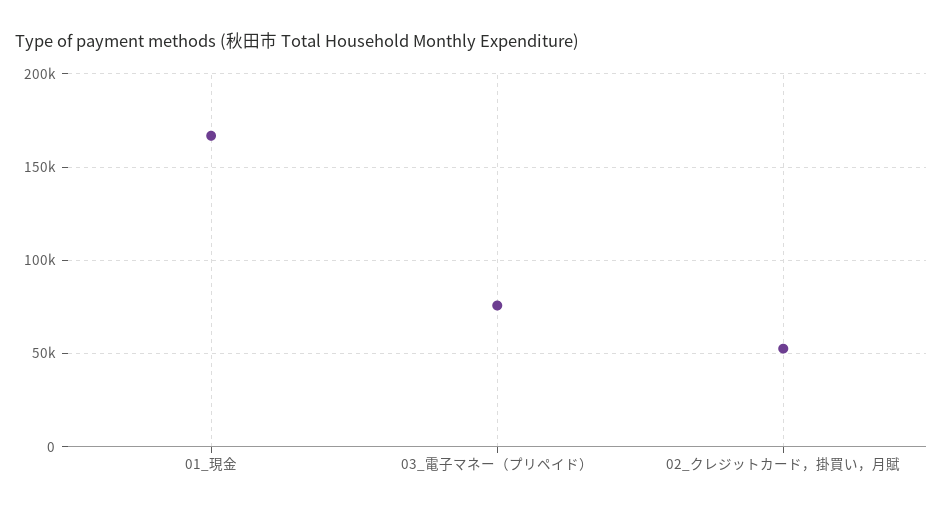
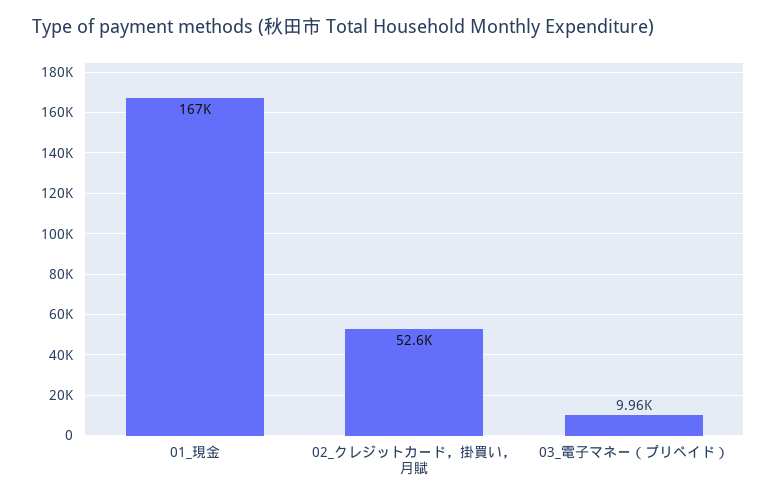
03_電子マネー（プリペイド）: 75000 -> 9960

